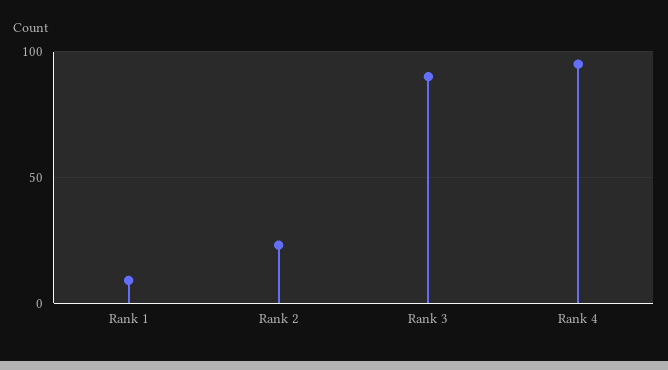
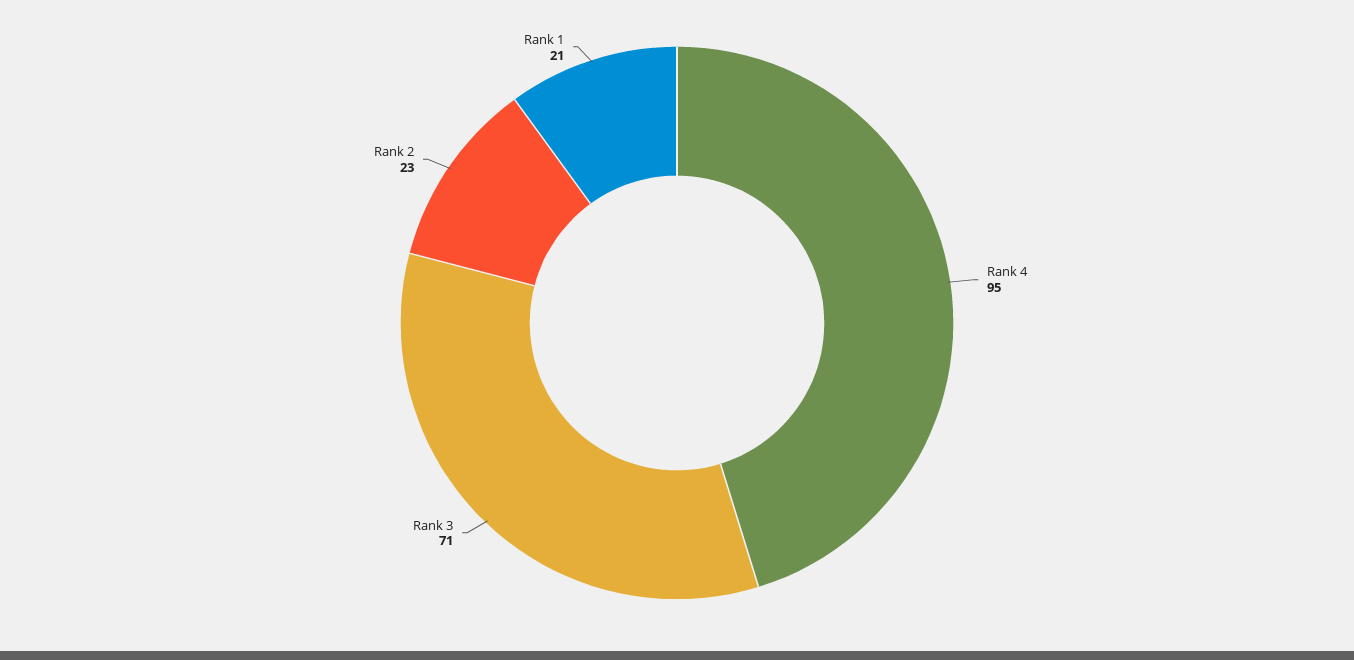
Rank 1: 10 -> 21
Rank 3: 90 -> 71

